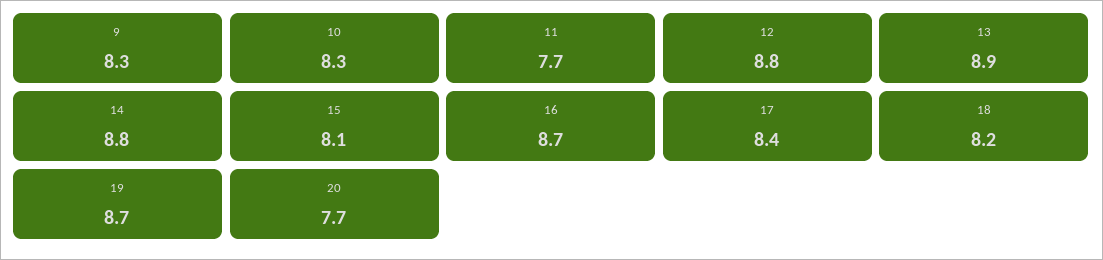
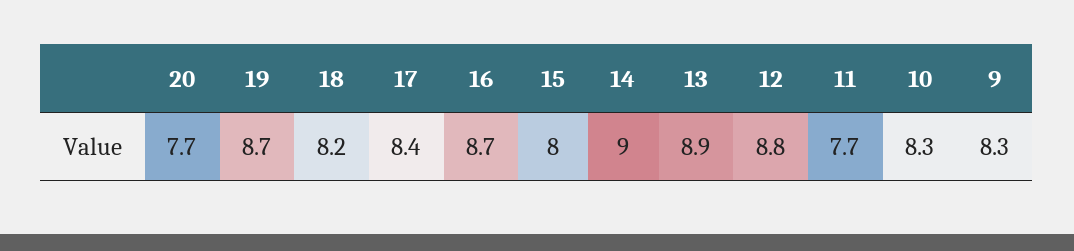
14: 8.8 -> 9
15: 8.1 -> 8

